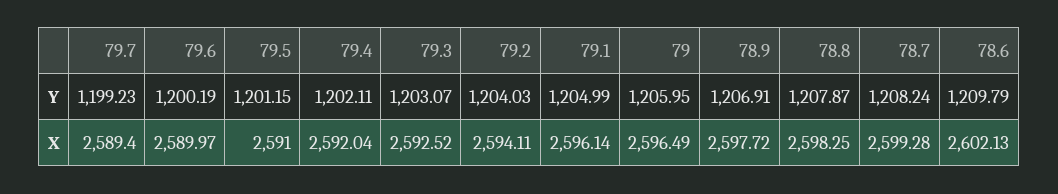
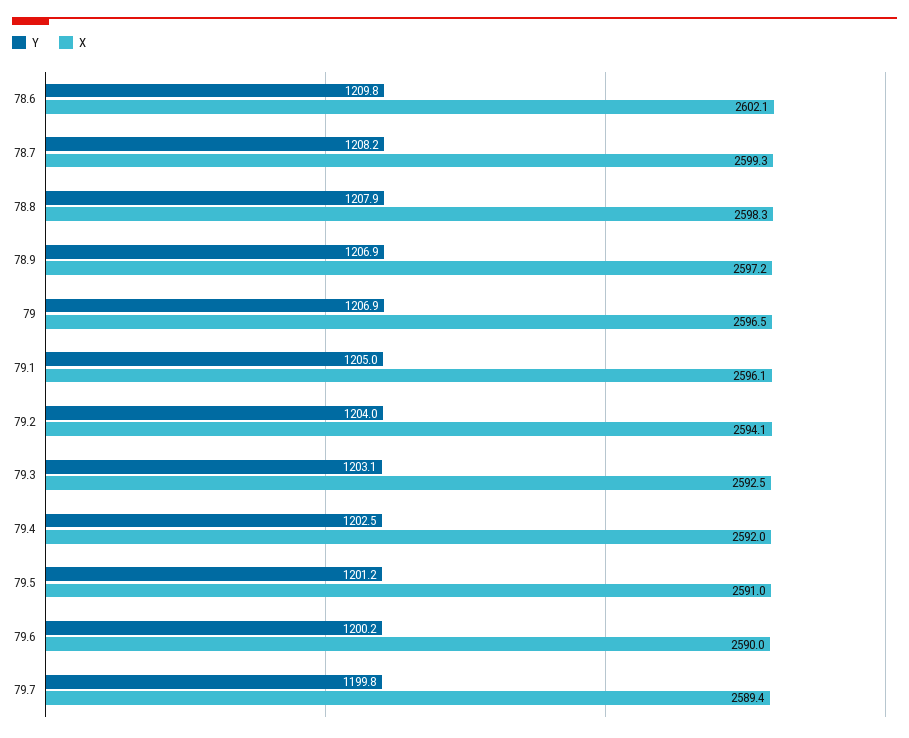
Y, 79.7: 1199.23 -> 1199.8
Y, 79.4: 1202.11 -> 1202.5
Y, 79: 1205.95 -> 1206.9
X, 78.9: 2597.72 -> 2597.2

